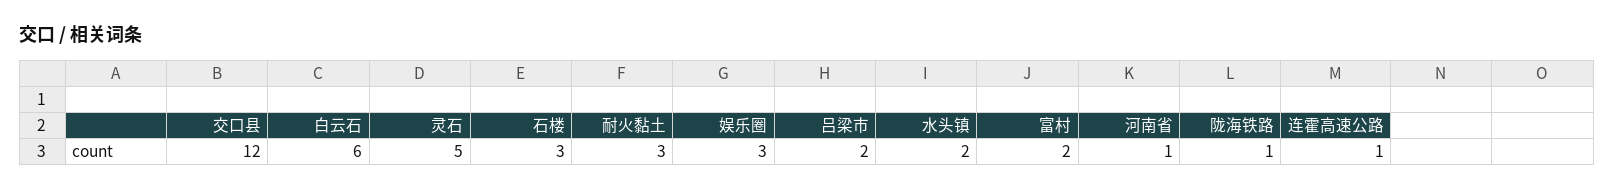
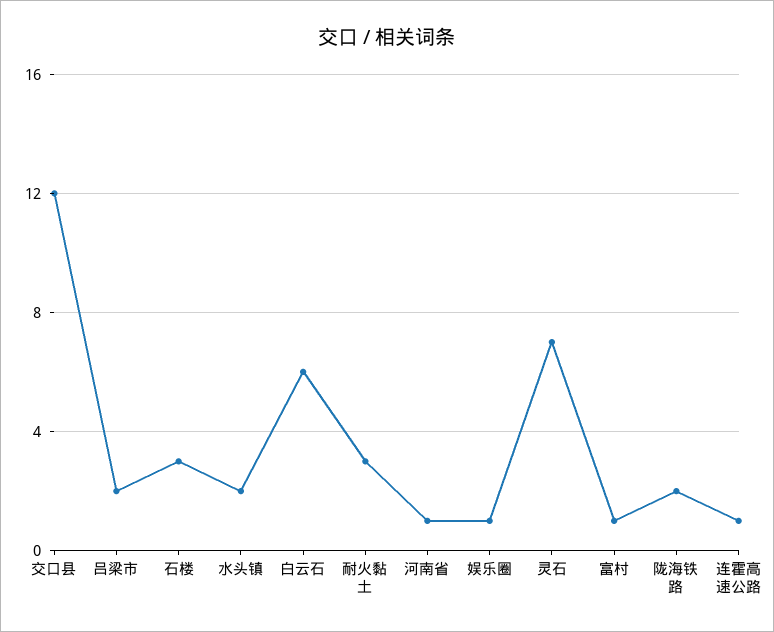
灵石: 5 -> 7
娱乐圈: 3 -> 1
富村: 2 -> 1
陇海铁路: 1 -> 2

